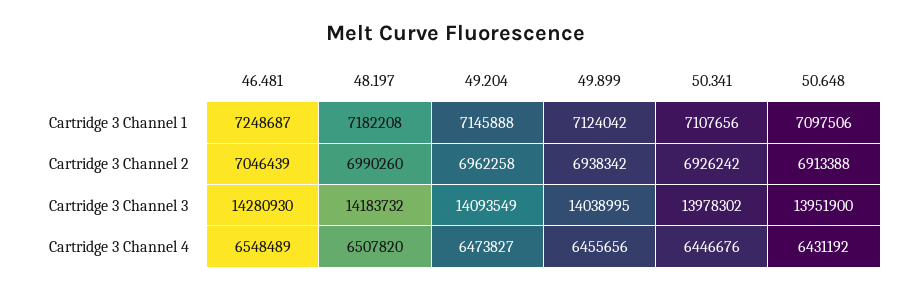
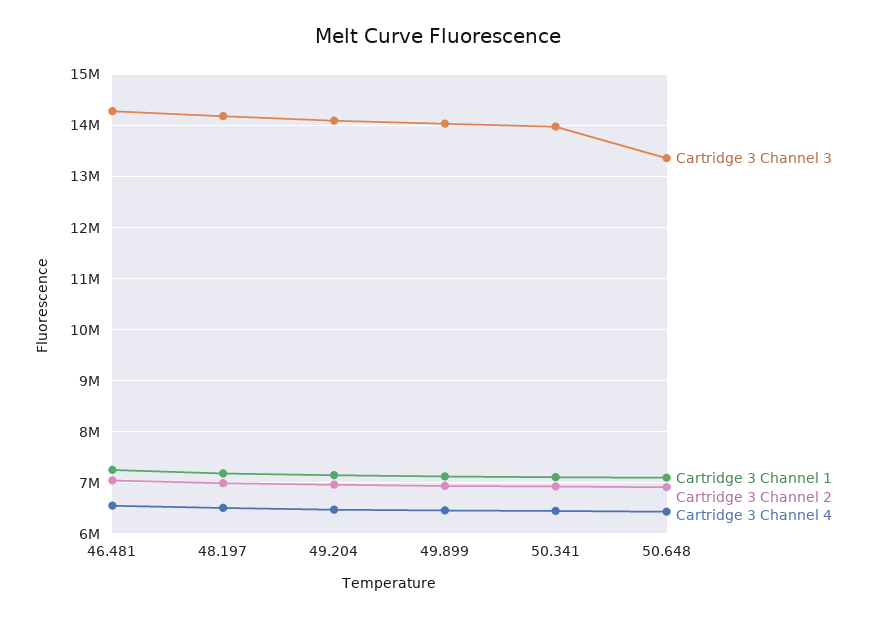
Cartridge 3 Channel 3, 50.648: 13951900 -> 13400000

